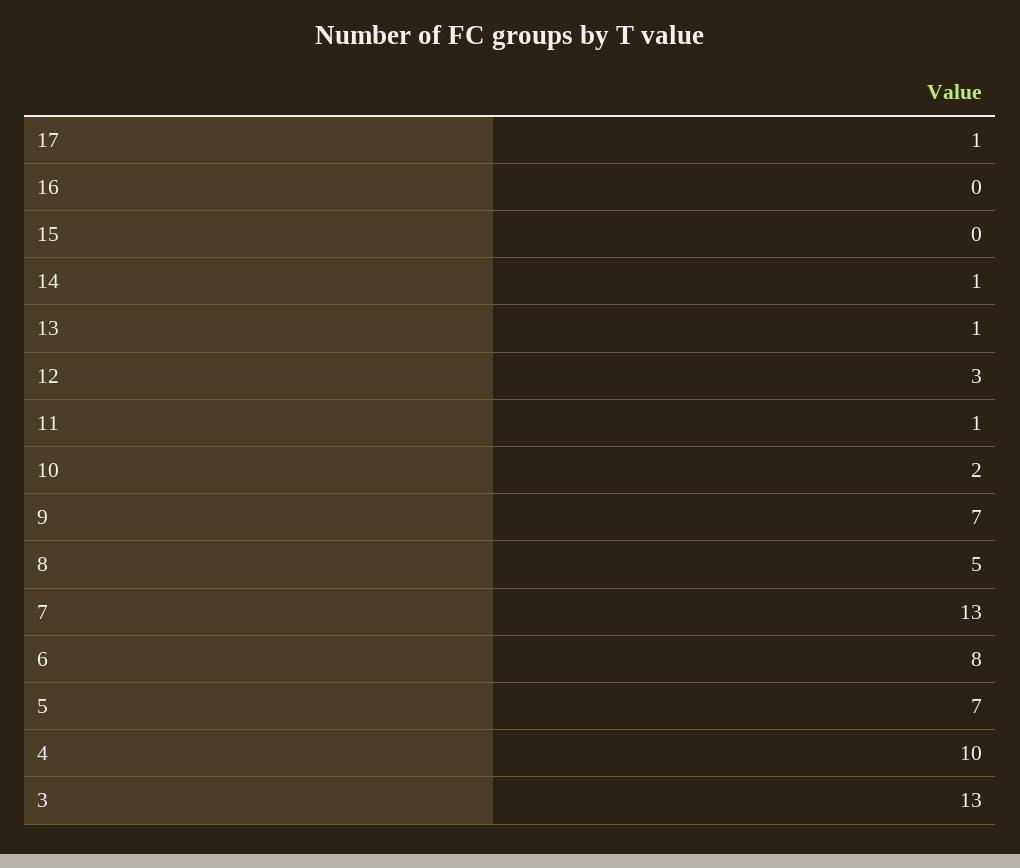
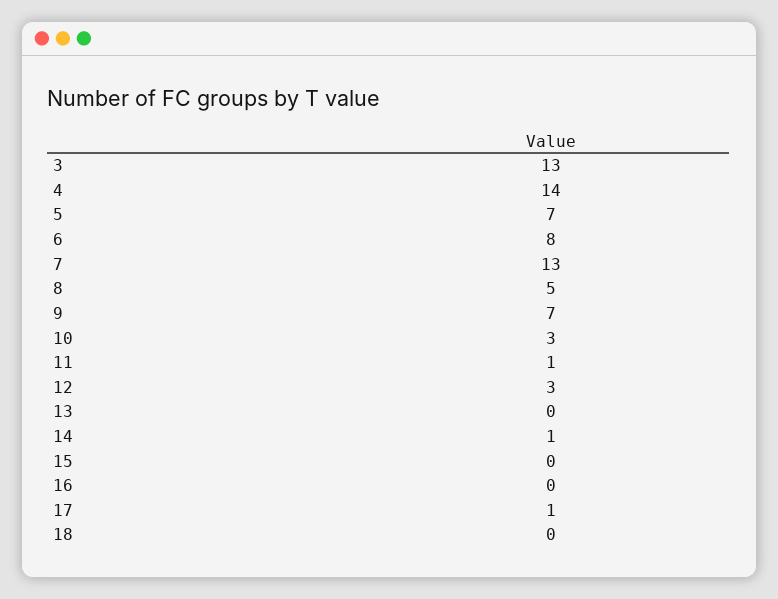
13: 1 -> 0
10: 2 -> 3
4: 10 -> 14
18: none -> 0

